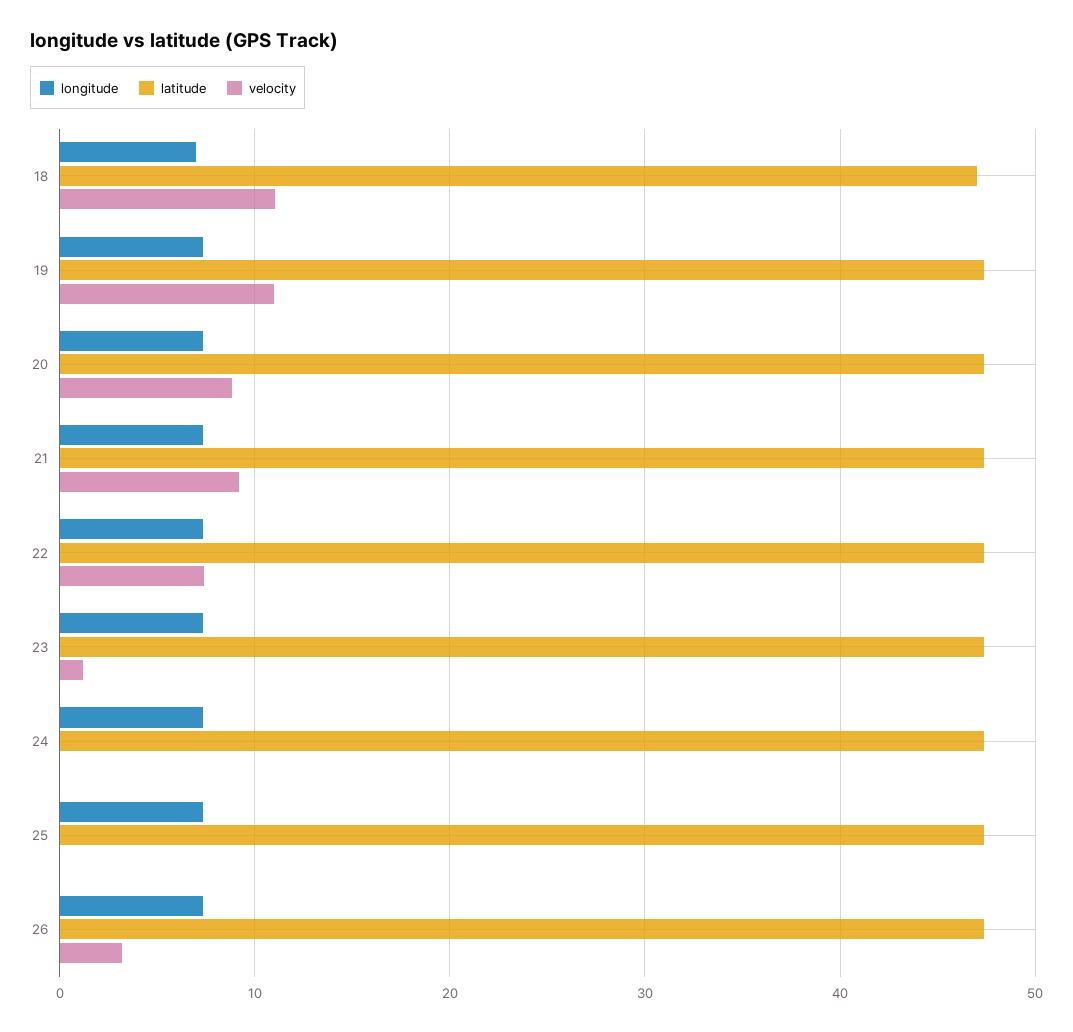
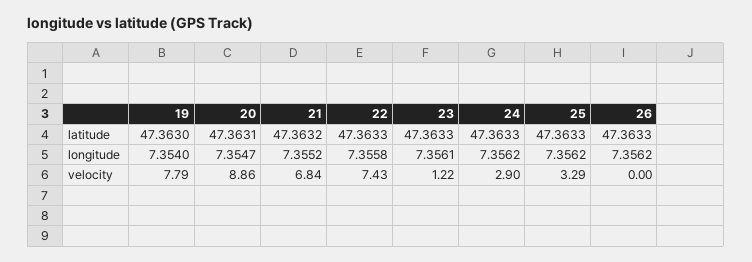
longitude, 18: 7 -> none
latitude, 18: 47 -> none
velocity, 18: 11 -> none
velocity, 19: 11 -> 7.79
velocity, 21: 9 -> 6.84
velocity, 24: 0 -> 2.9
velocity, 25: 0 -> 3.29
velocity, 26: 3 -> 0

